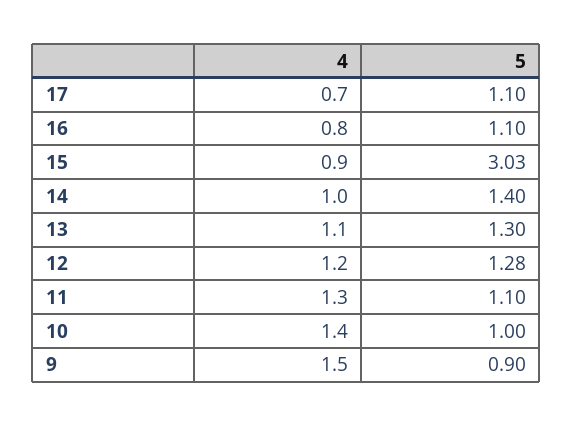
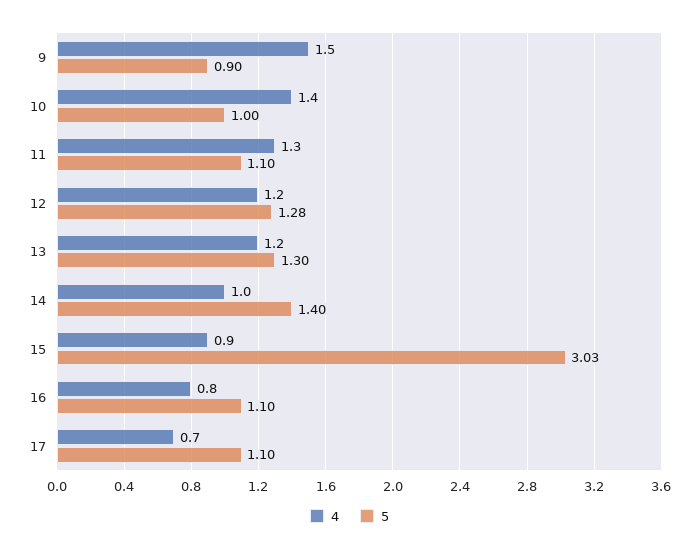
4, 13: 1.1 -> 1.2

